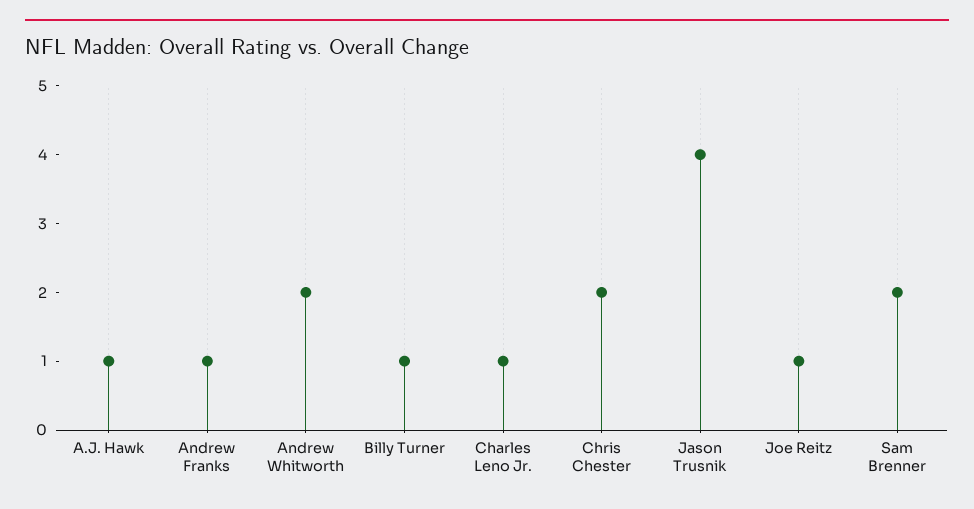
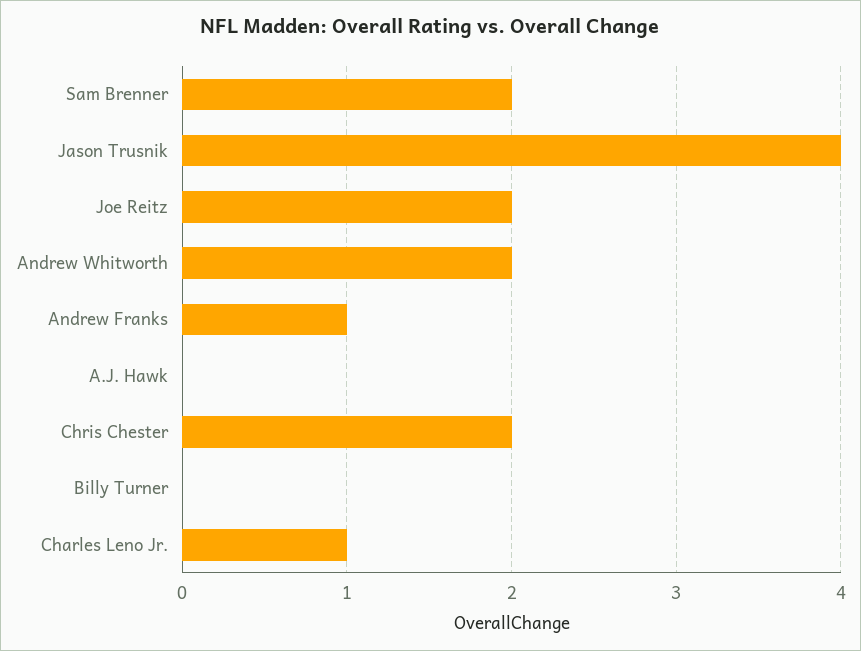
A.J. Hawk: 1 -> 0
Billy Turner: 1 -> 0
Joe Reitz: 1 -> 2

